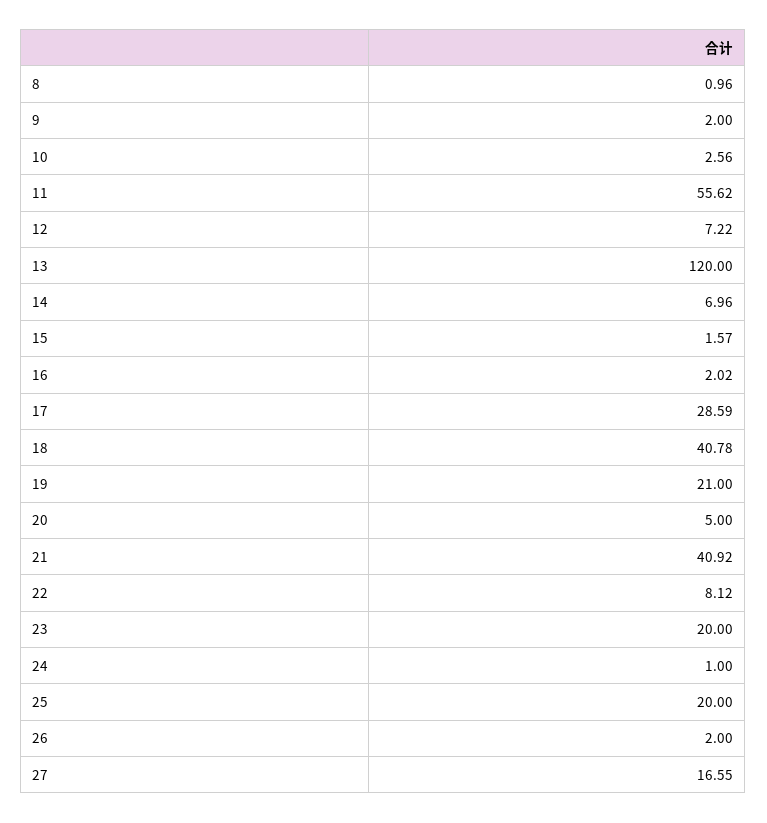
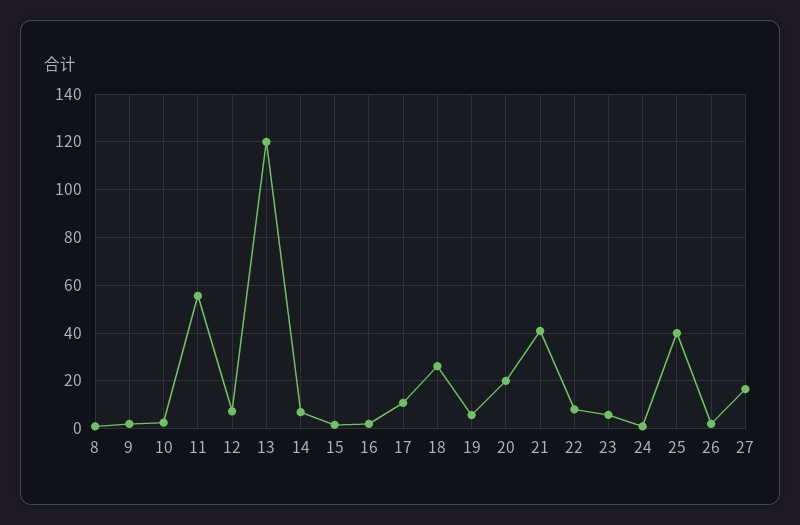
17: 28.59 -> 10
18: 40.78 -> 25
19: 21 -> 5
20: 5 -> 20
23: 20 -> 5
25: 20 -> 40

